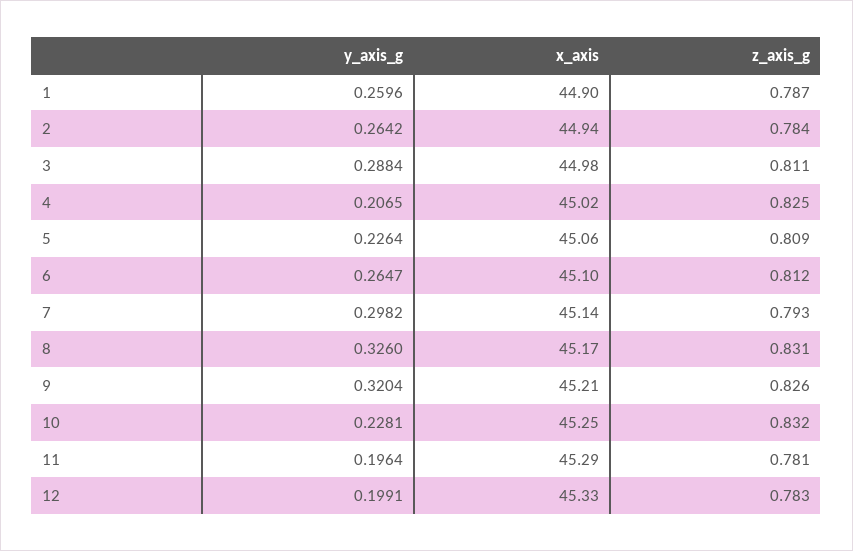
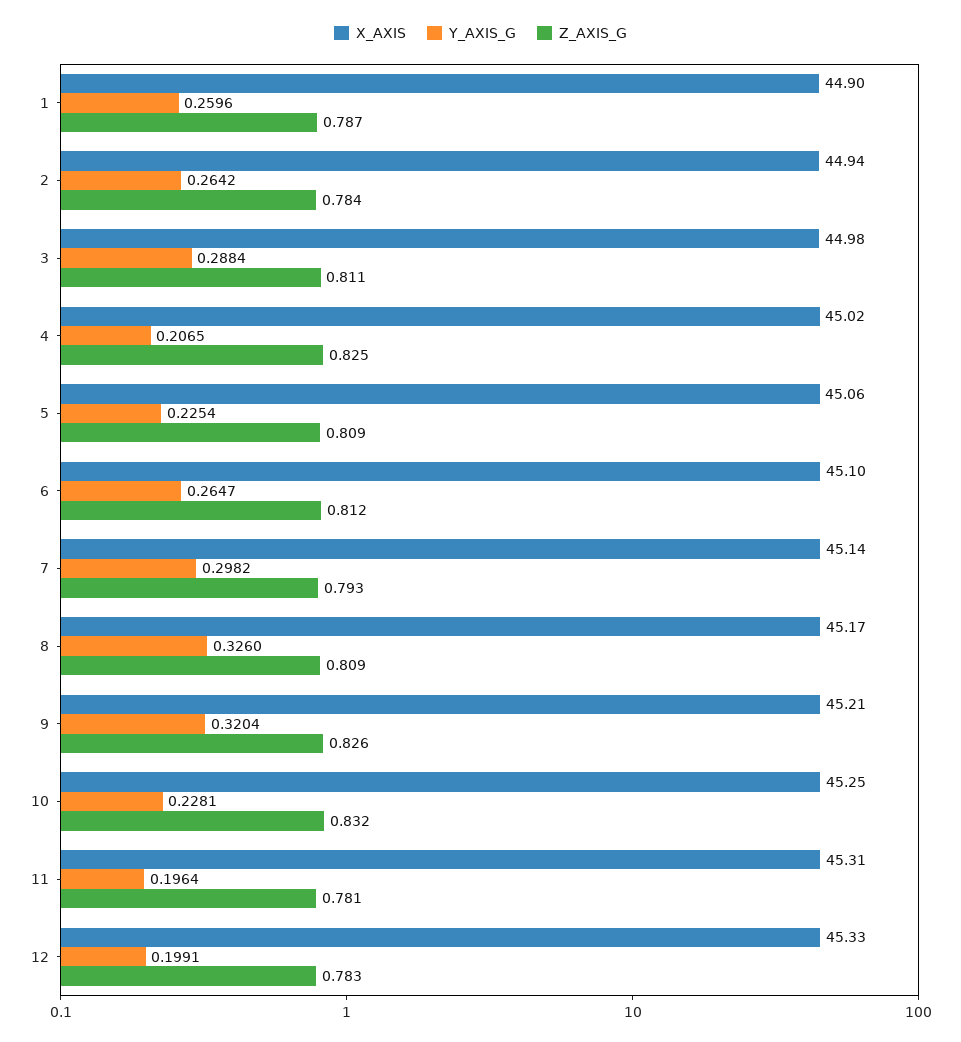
y_axis_g, 5: 0.2264 -> 0.2254
z_axis_g, 8: 0.831 -> 0.809
x_axis, 11: 45.29 -> 45.31

